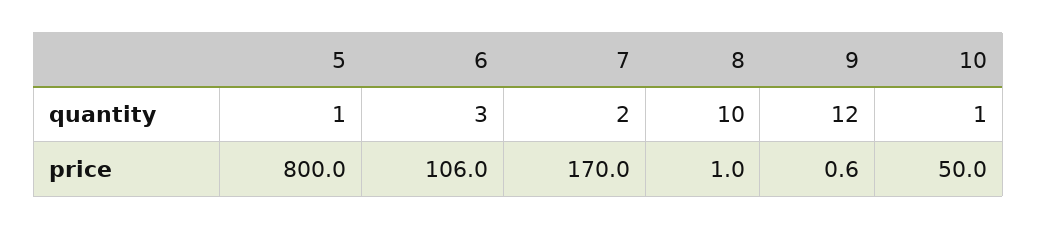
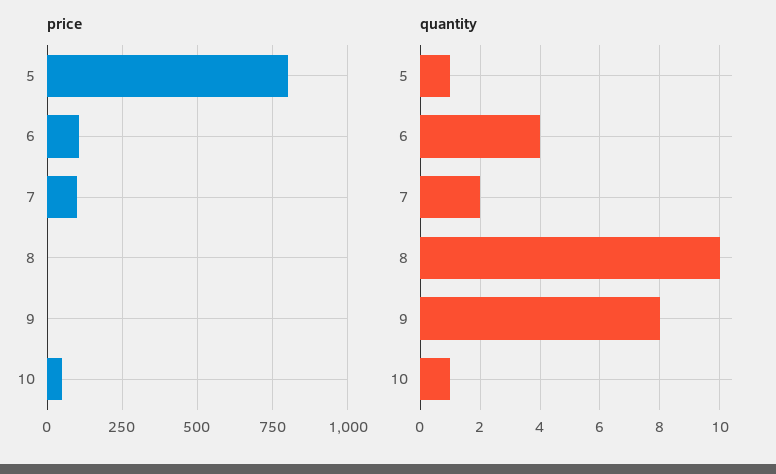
quantity, 6: 3 -> 4
quantity, 9: 12 -> 8
price, 7: 170 -> 100

